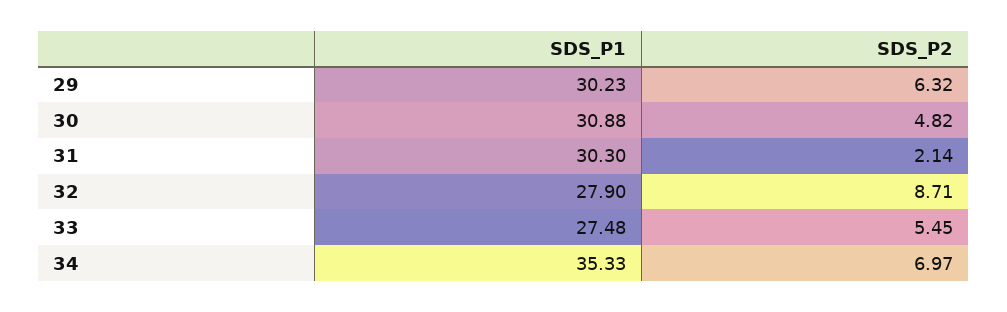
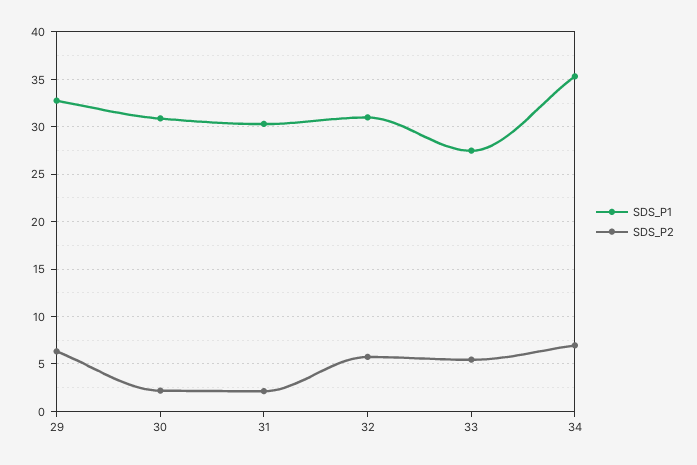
SDS_P1, 29: 30.23 -> 33
SDS_P2, 30: 4.82 -> 2
SDS_P1, 32: 27.9 -> 31
SDS_P2, 32: 8.71 -> 6

